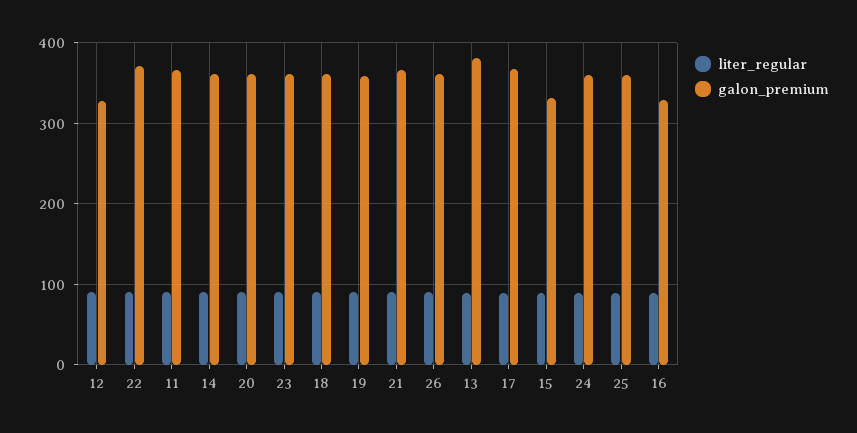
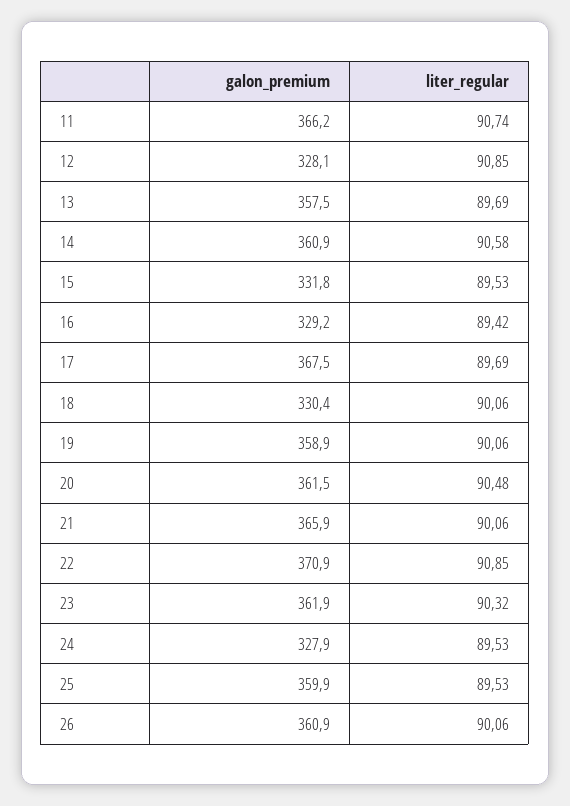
galon_premium, 18: 360 -> 330.4
galon_premium, 13: 380 -> 357.5
galon_premium, 24: 360 -> 327.9

